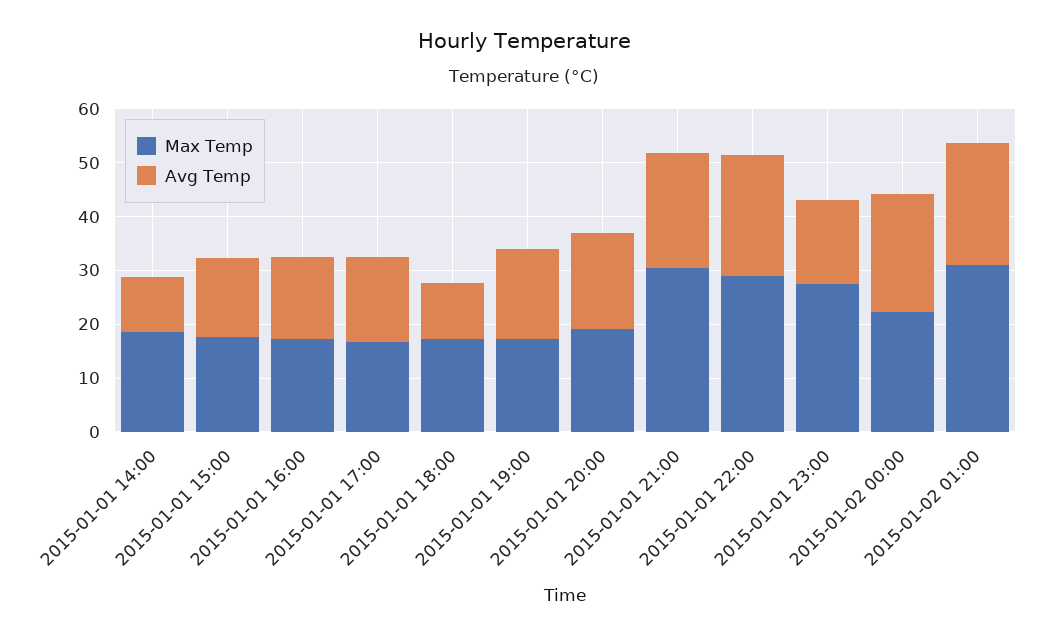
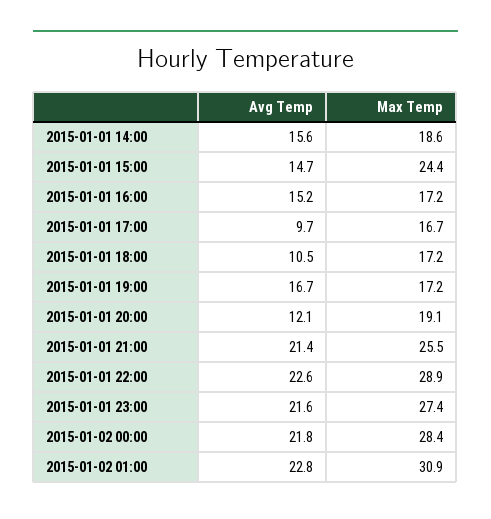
Avg Temp, 2015-01-01 14:00: 10 -> 15.6
Max Temp, 2015-01-01 15:00: 18 -> 24.4
Avg Temp, 2015-01-01 17:00: 16 -> 9.7
Avg Temp, 2015-01-01 20:00: 18 -> 12.1
Max Temp, 2015-01-01 21:00: 30 -> 25.5
Avg Temp, 2015-01-01 23:00: 16 -> 21.6
Max Temp, 2015-01-02 00:00: 22 -> 28.4

